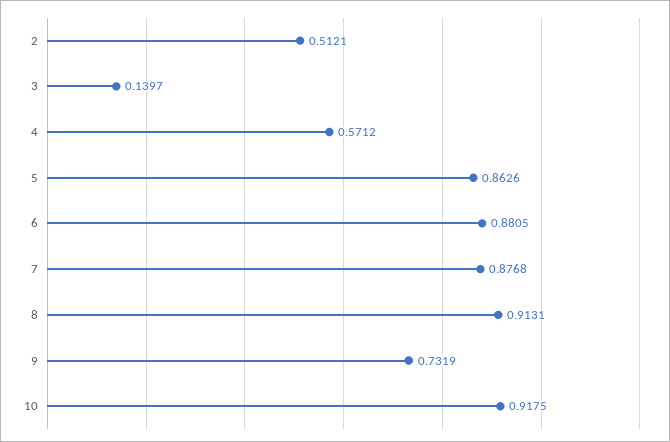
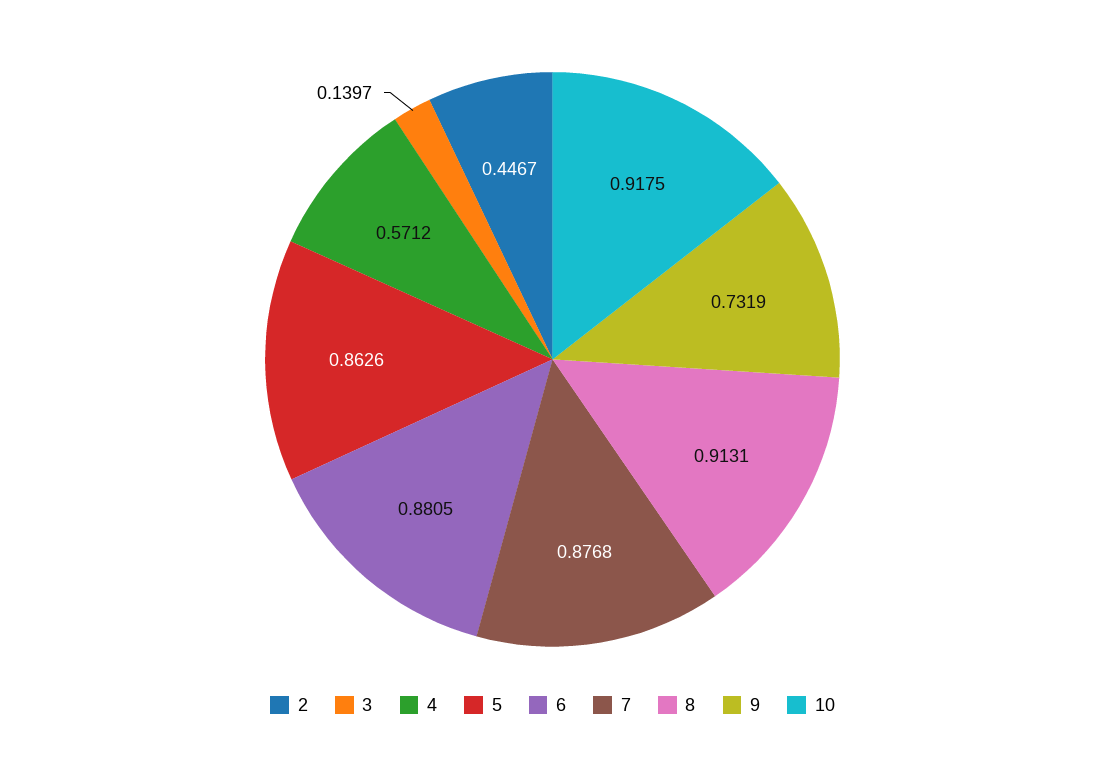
2: 0.5121 -> 0.4467

